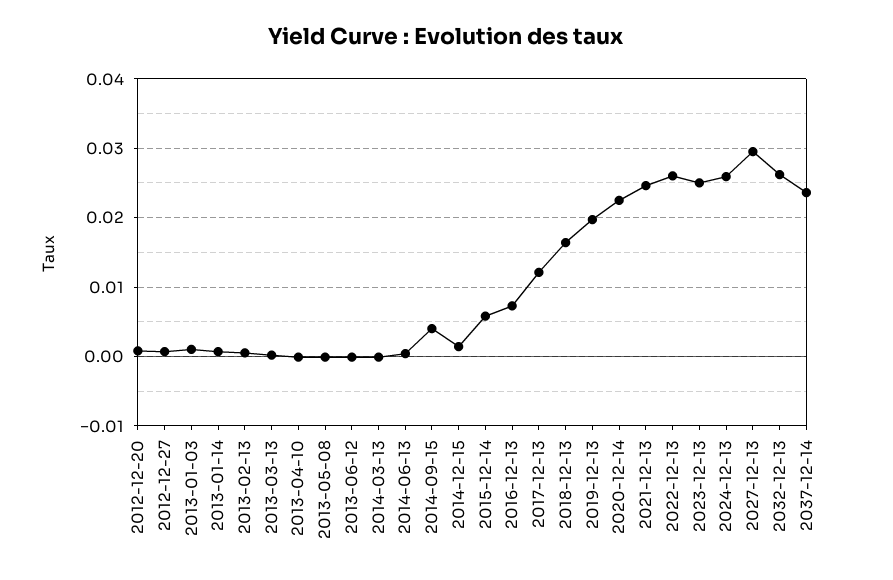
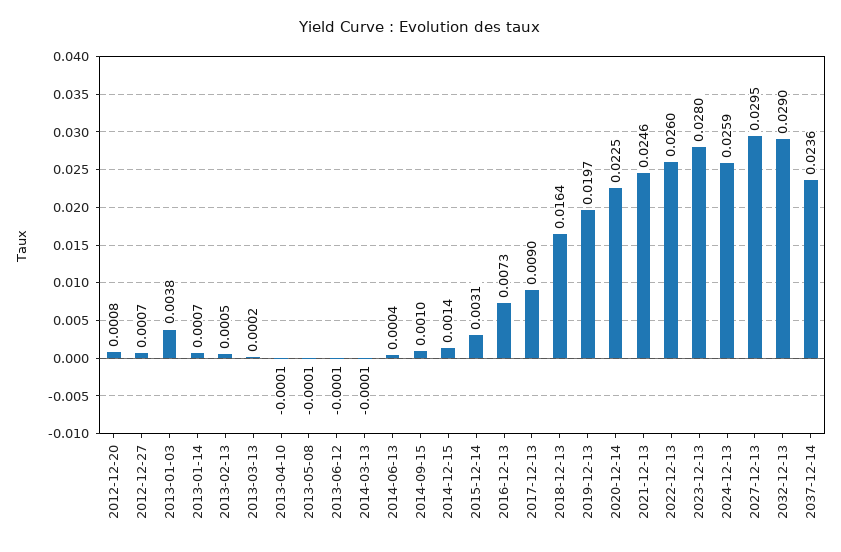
2013-01-03: 0.001 -> 0.0038
2014-09-15: 0.004 -> 0.001
2015-12-14: 0.006 -> 0.0031
2017-12-13: 0.012 -> 0.009
2023-12-13: 0.025 -> 0.028
2032-12-13: 0.026 -> 0.029

